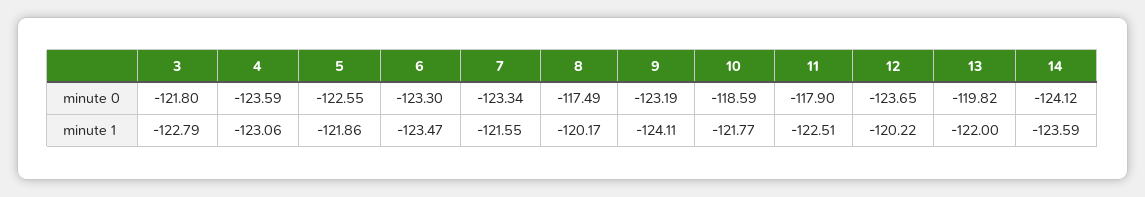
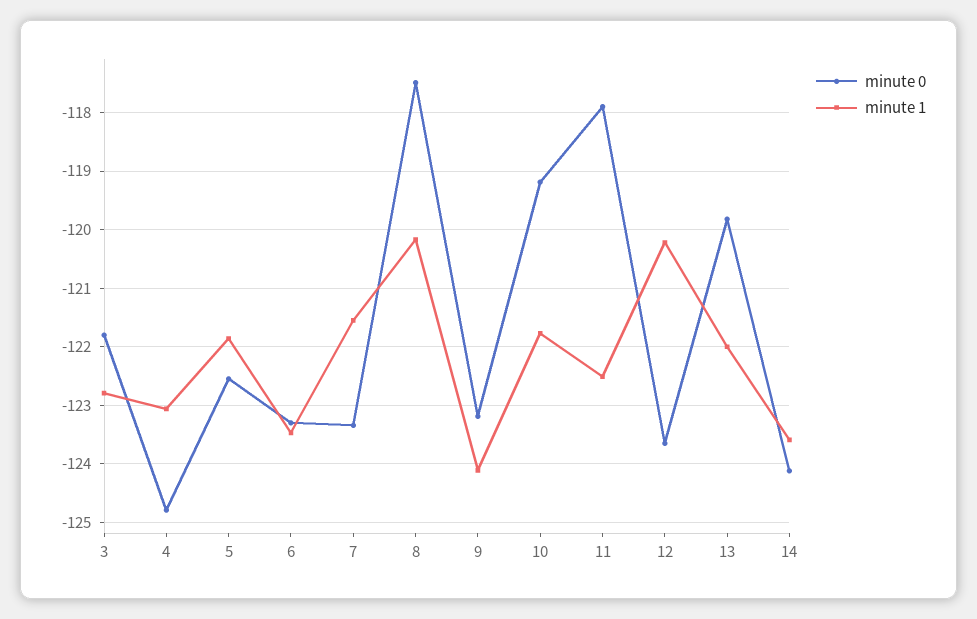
minute 0, 4: -123.59 -> -124.8
minute 0, 10: -118.59 -> -119.2

